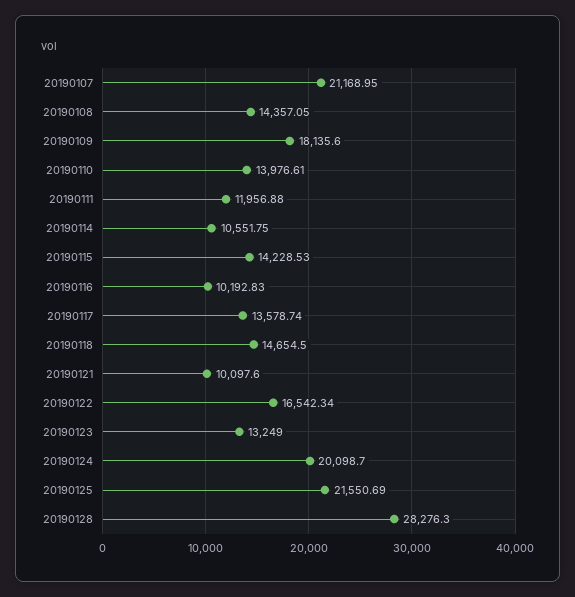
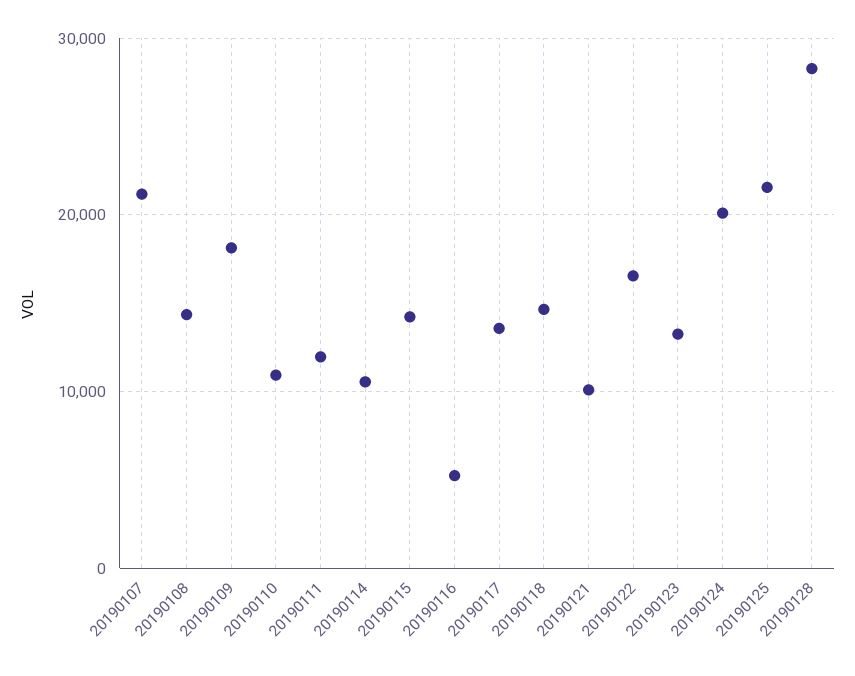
20190110: 13976.61 -> 11000
20190116: 10192.83 -> 5000

